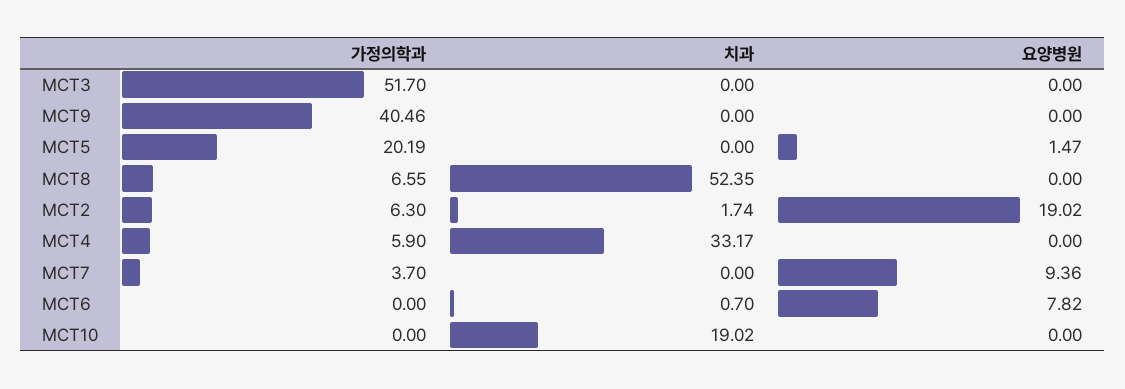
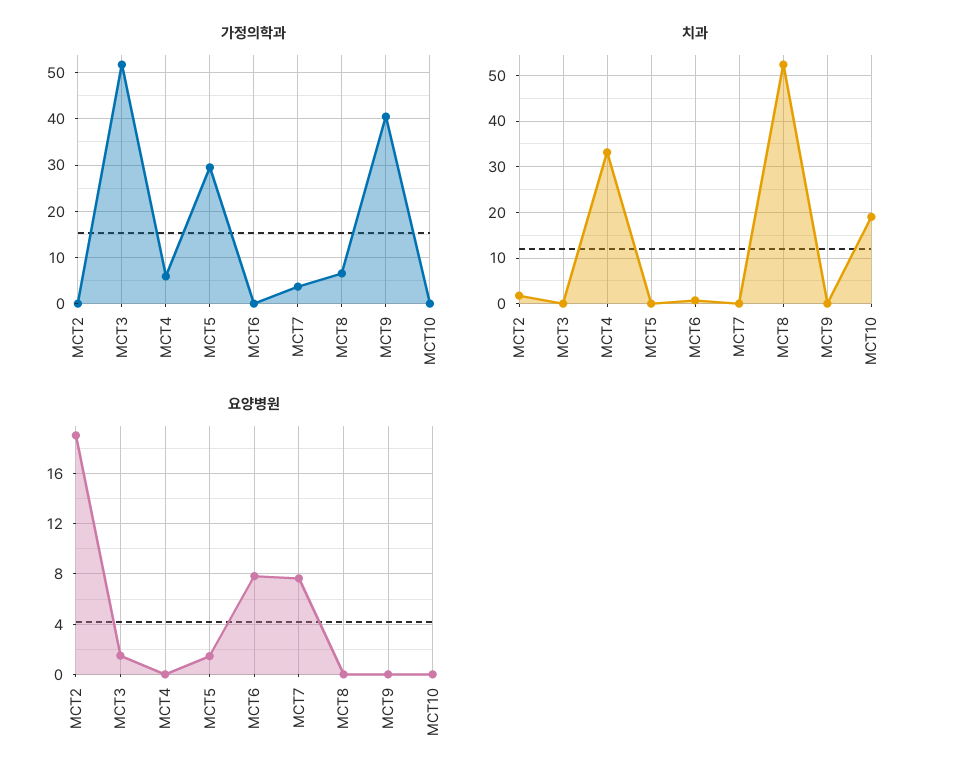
요양병원, MCT3: 0 -> 1.5
가정의학과, MCT5: 20.19 -> 30
가정의학과, MCT2: 6.3 -> 0
요양병원, MCT7: 9.36 -> 7.5

